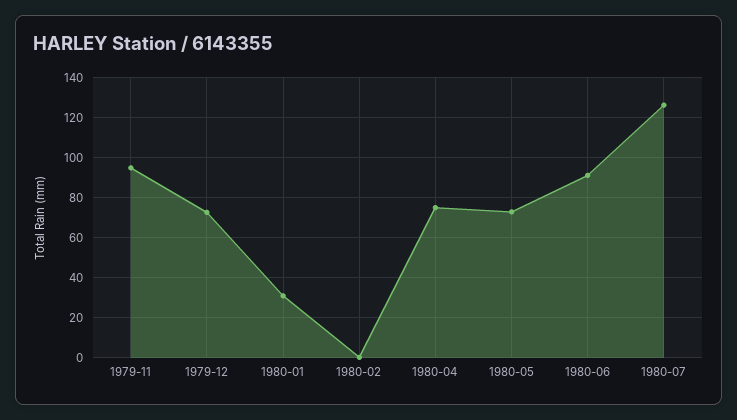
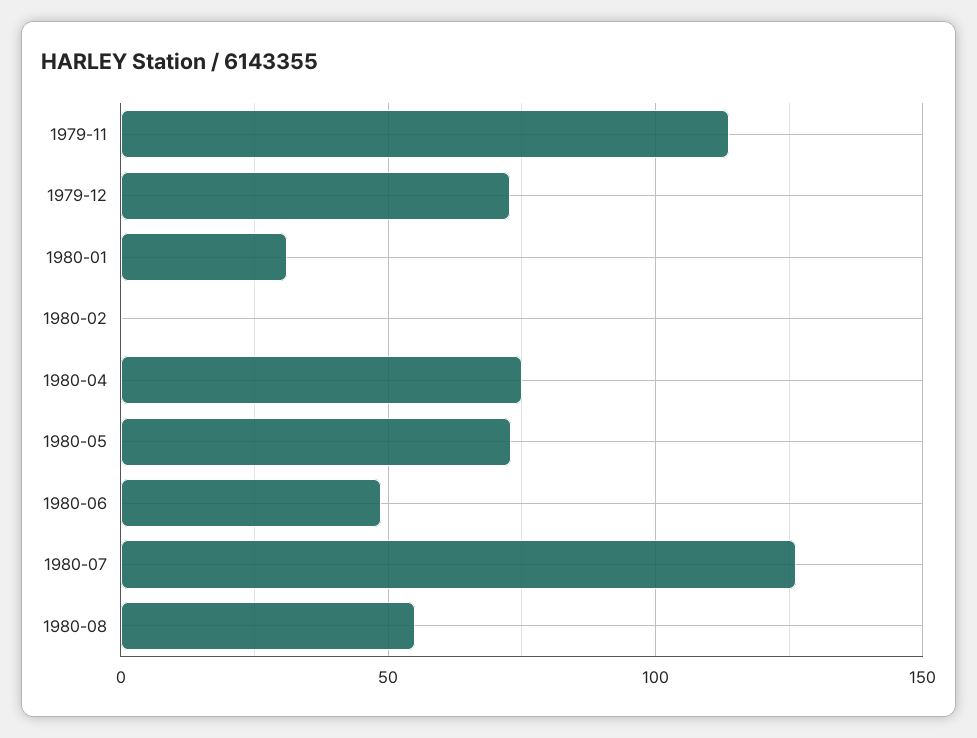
1979-11: 95 -> 115
1980-06: 90 -> 50
1980-08: none -> 55

